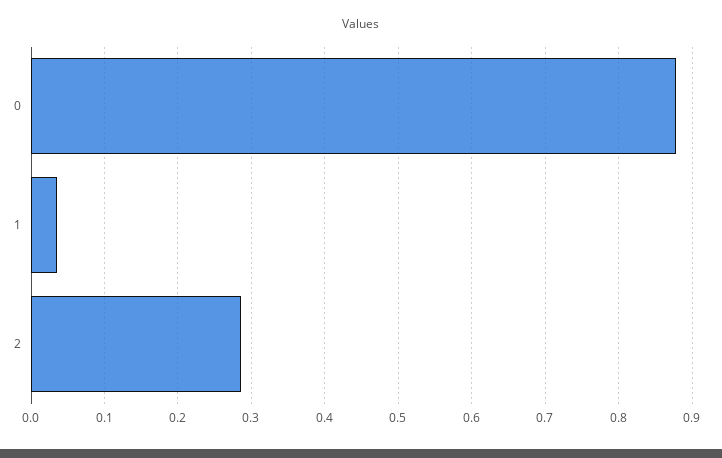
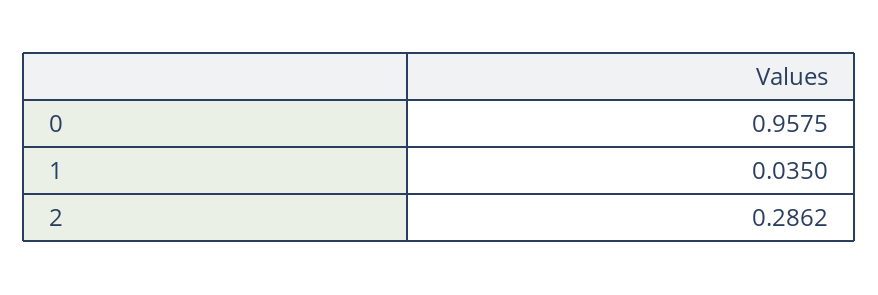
0: 0.88 -> 0.9575

